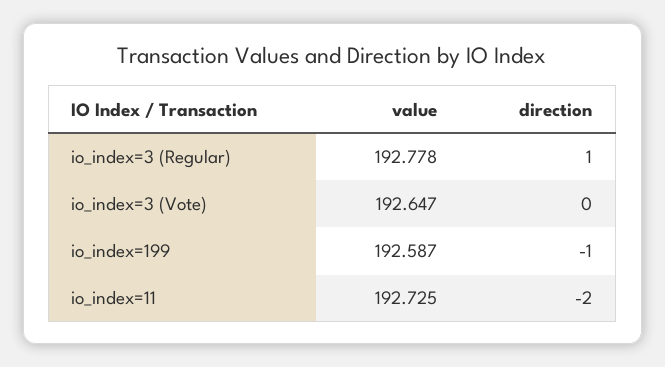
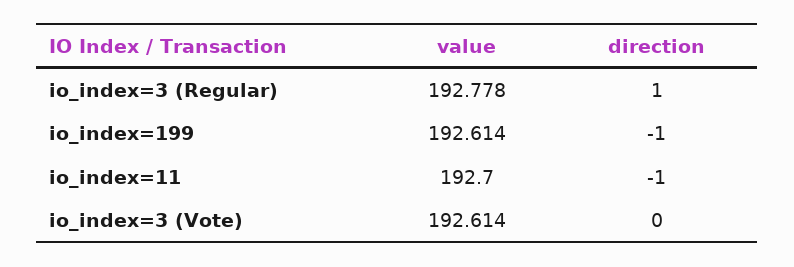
value, io_index=3 (Vote): 192.647 -> 192.614
value, io_index=199: 192.587 -> 192.614
value, io_index=11: 192.725 -> 192.7
direction, io_index=11: -2 -> -1

